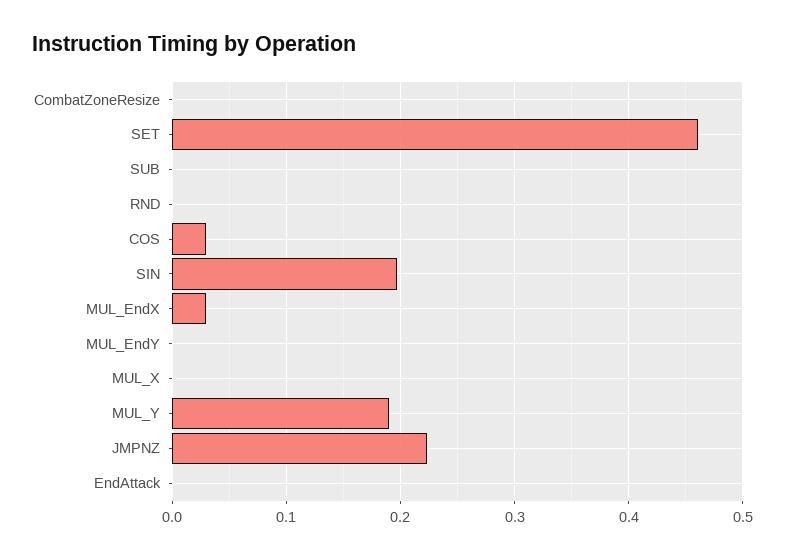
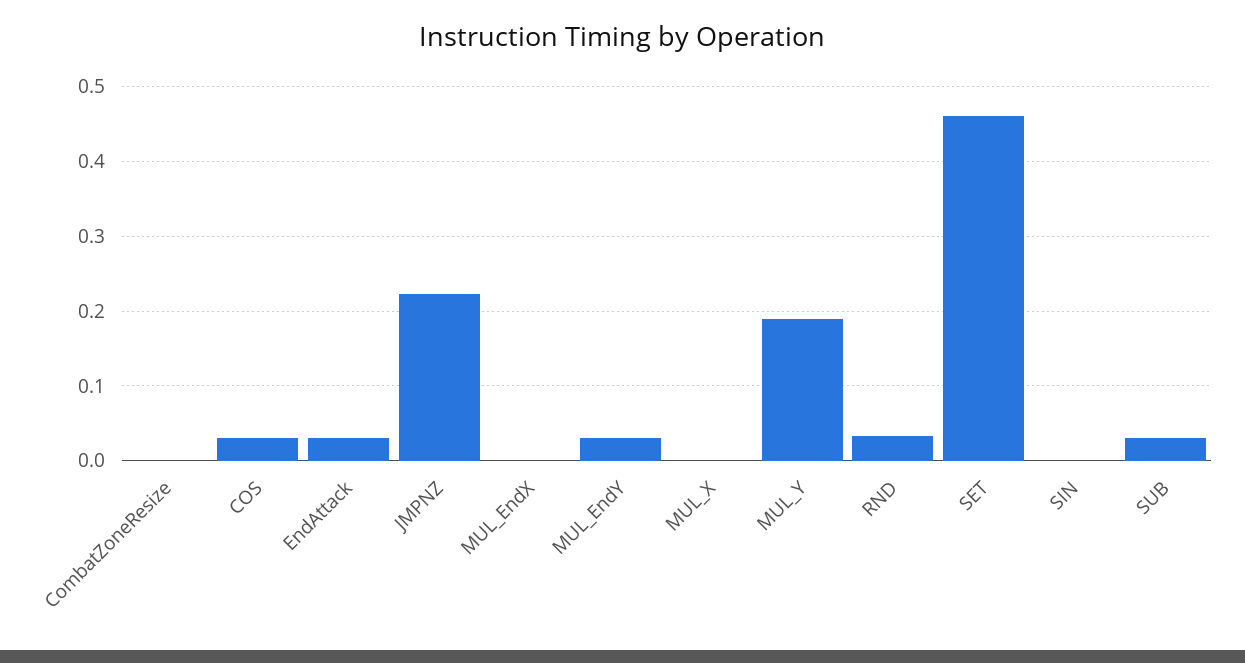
SUB: 0 -> 0.03
RND: 0 -> 0.03
SIN: 0.2 -> 0
MUL_EndX: 0.03 -> 0
MUL_EndY: 0 -> 0.03
EndAttack: 0 -> 0.03

